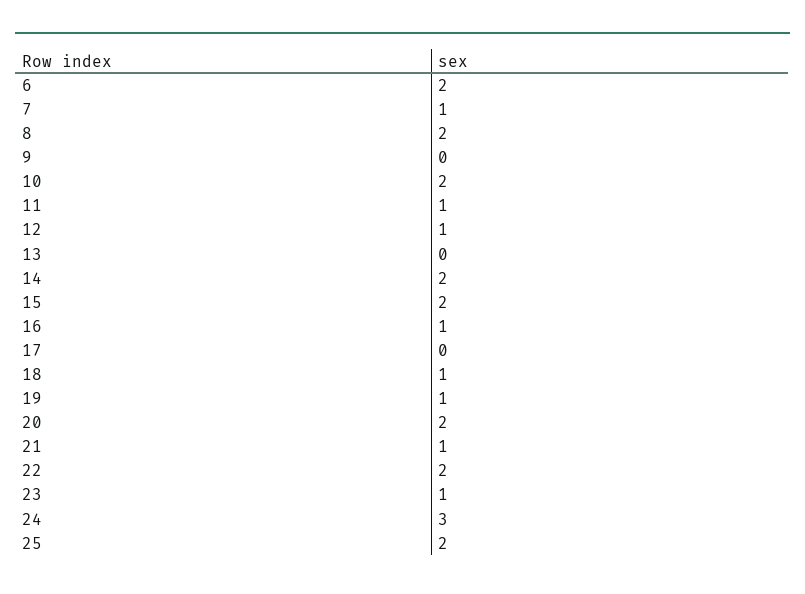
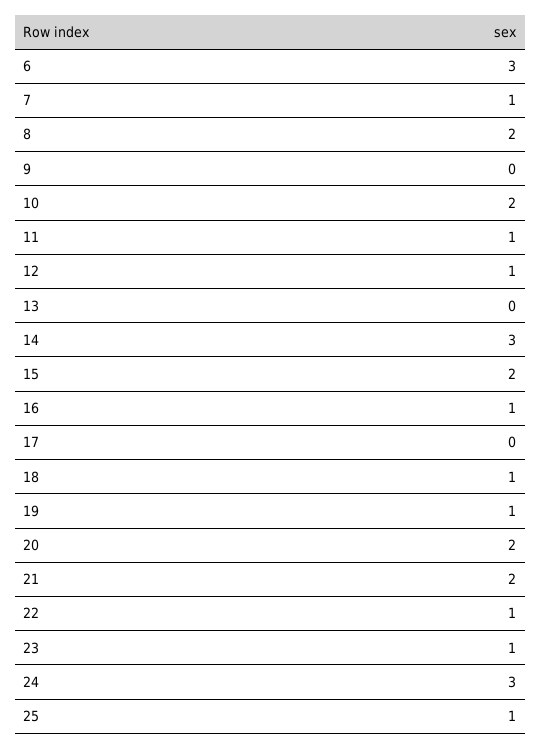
6: 2 -> 3
14: 2 -> 3
21: 1 -> 2
22: 2 -> 1
25: 2 -> 1

